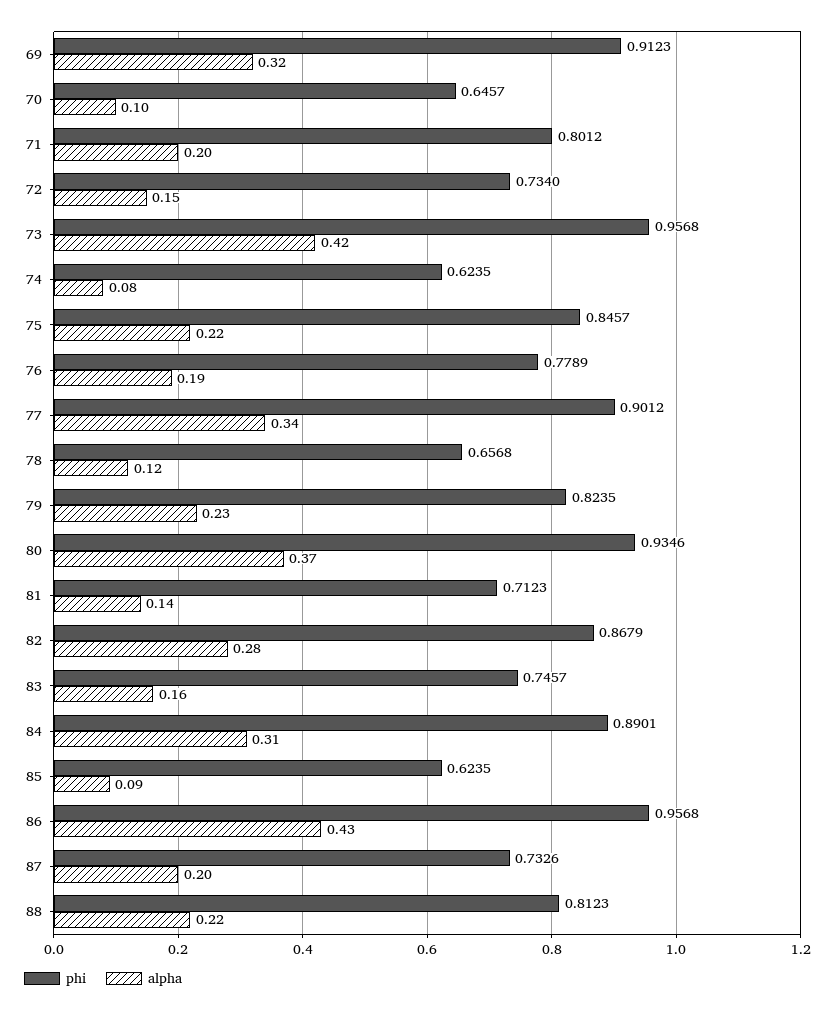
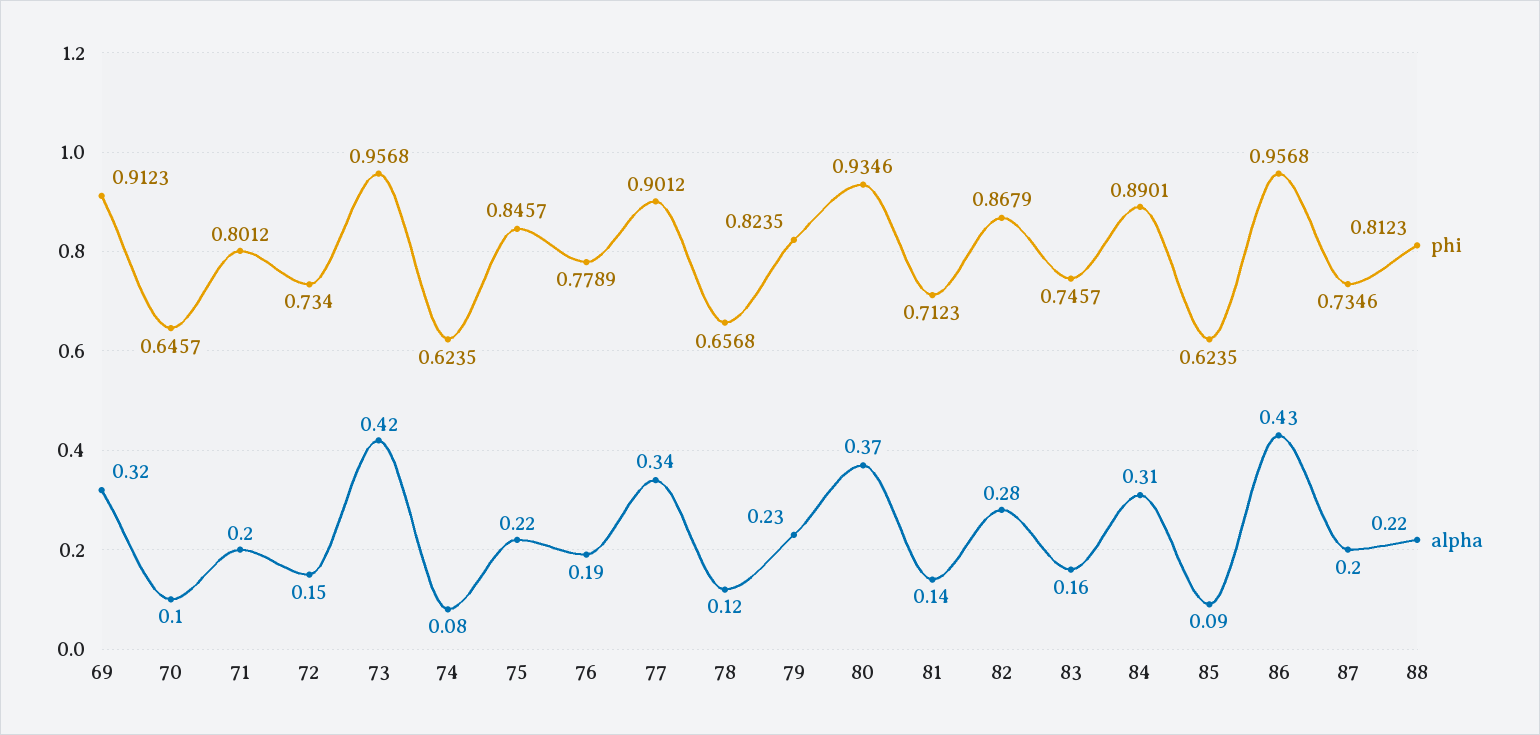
phi, 87: 0.7326 -> 0.7346

